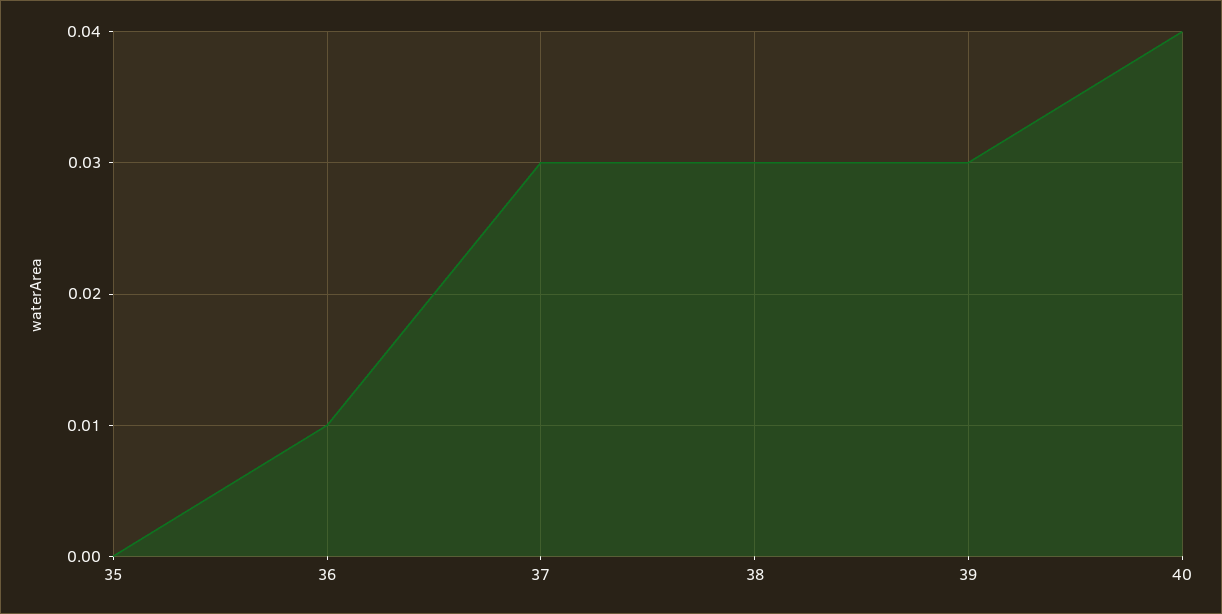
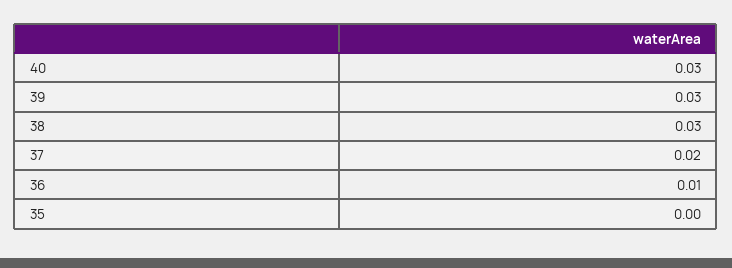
37: 0.03 -> 0.02
40: 0.04 -> 0.03

